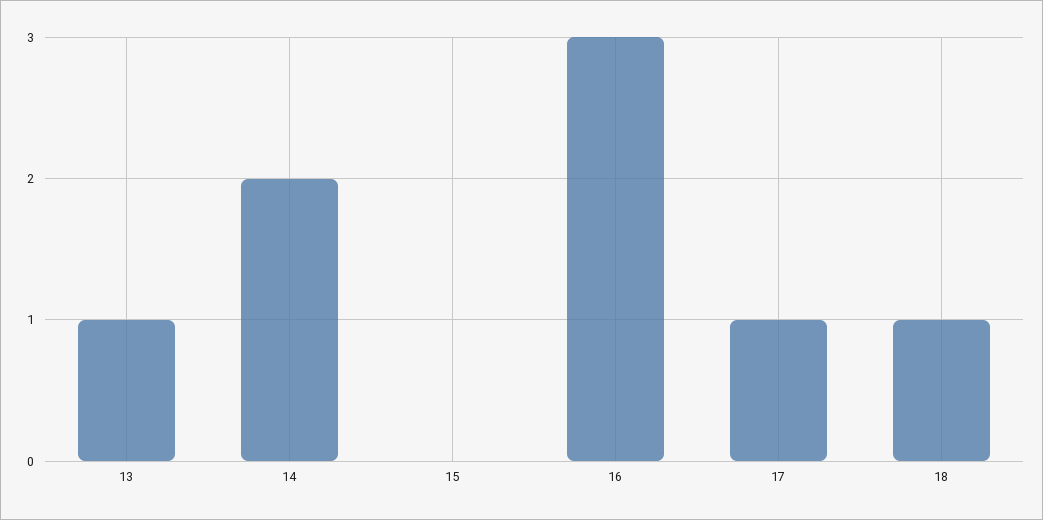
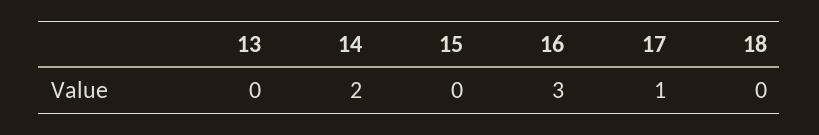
13: 1 -> 0
18: 1 -> 0

